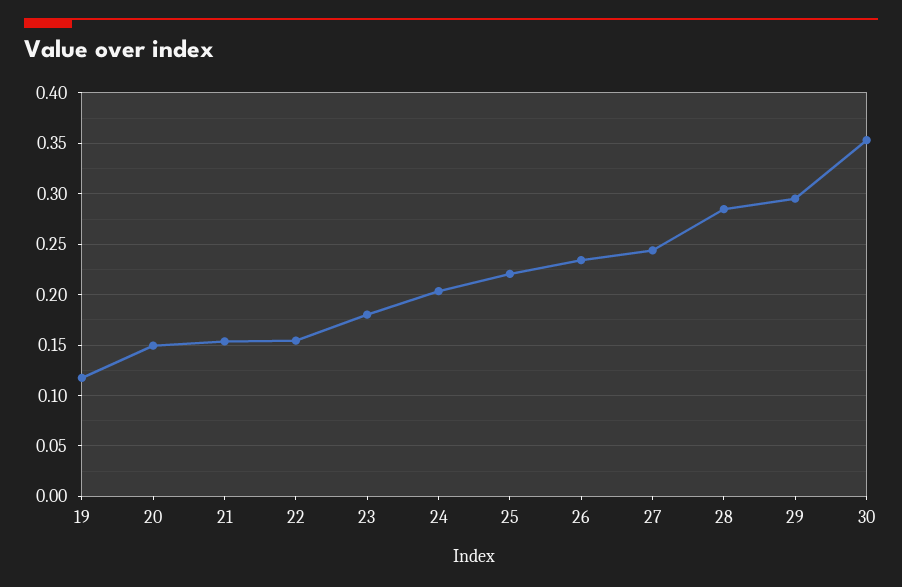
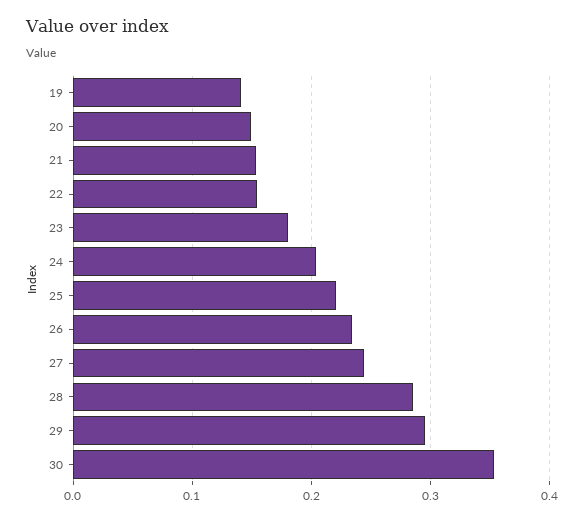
19: 0.12 -> 0.14

